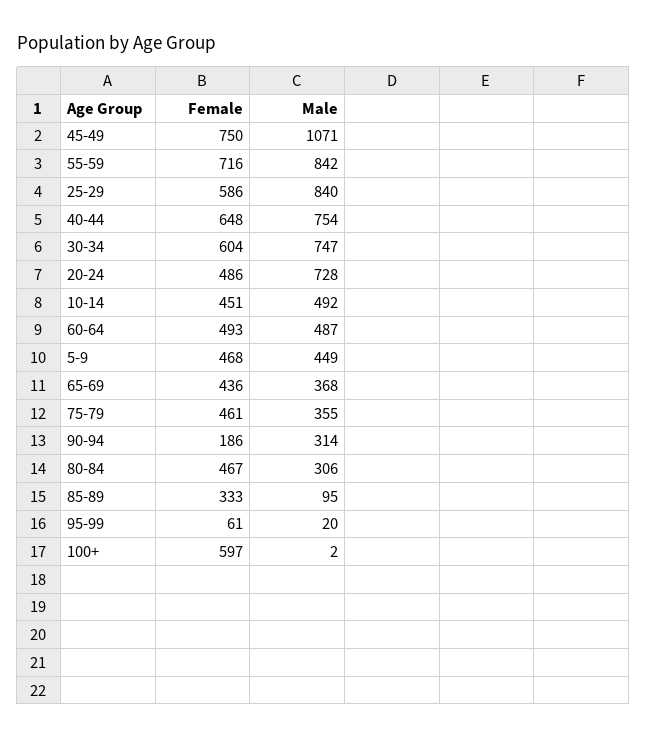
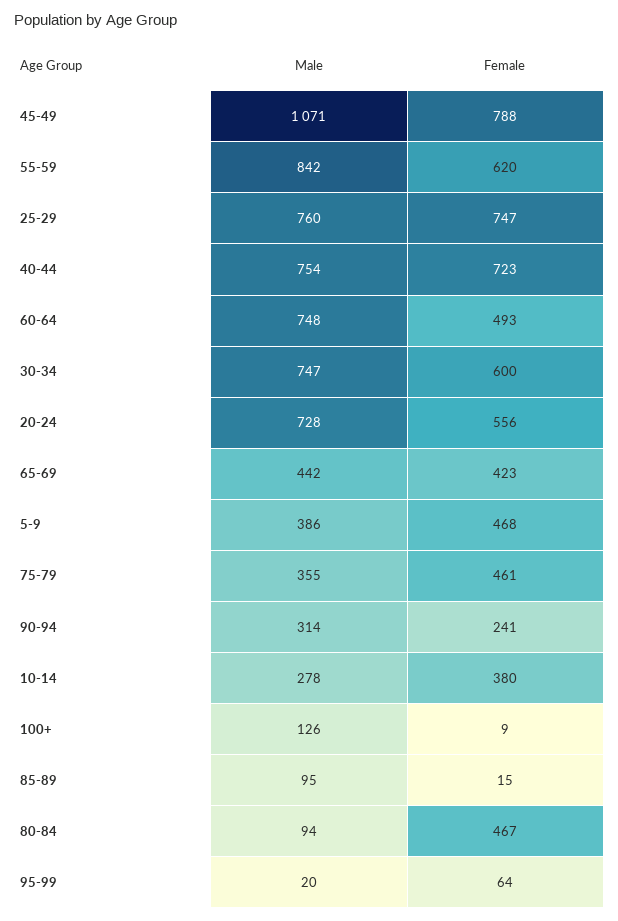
Female, 45-49: 750 -> 788
Female, 55-59: 716 -> 620
Female, 25-29: 586 -> 747
Male, 25-29: 840 -> 760
Female, 40-44: 648 -> 723
Female, 30-34: 604 -> 600
Female, 20-24: 486 -> 556
Female, 10-14: 451 -> 380
Male, 10-14: 492 -> 278
Male, 60-64: 487 -> 748
Male, 5-9: 449 -> 386
Female, 65-69: 436 -> 423
Male, 65-69: 368 -> 442
Female, 90-94: 186 -> 241
Male, 80-84: 306 -> 94
Female, 85-89: 333 -> 15
Female, 95-99: 61 -> 64
Female, 100+: 597 -> 9
Male, 100+: 2 -> 126

